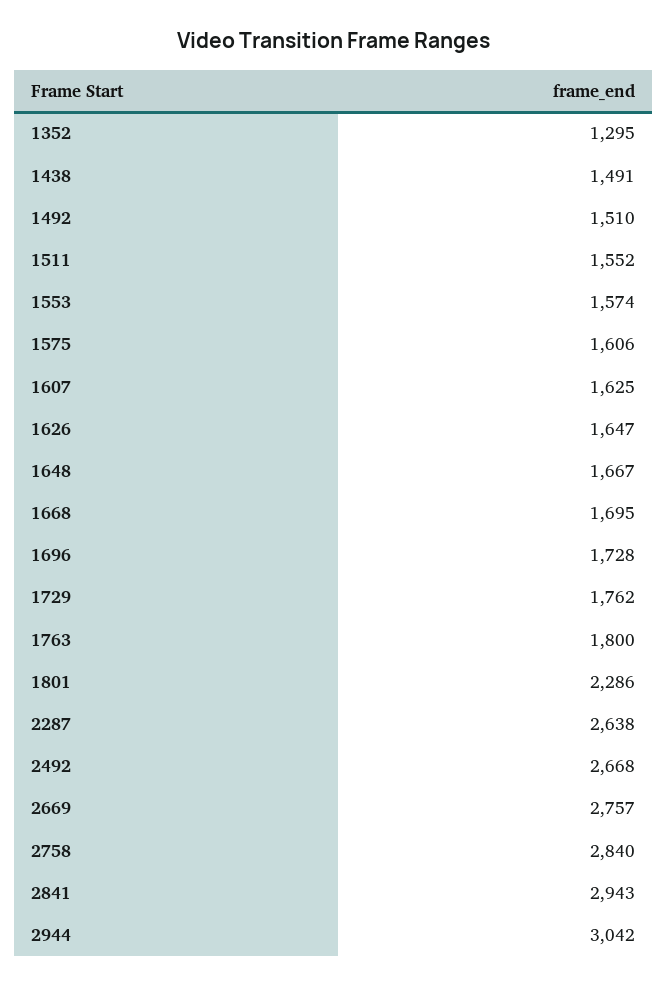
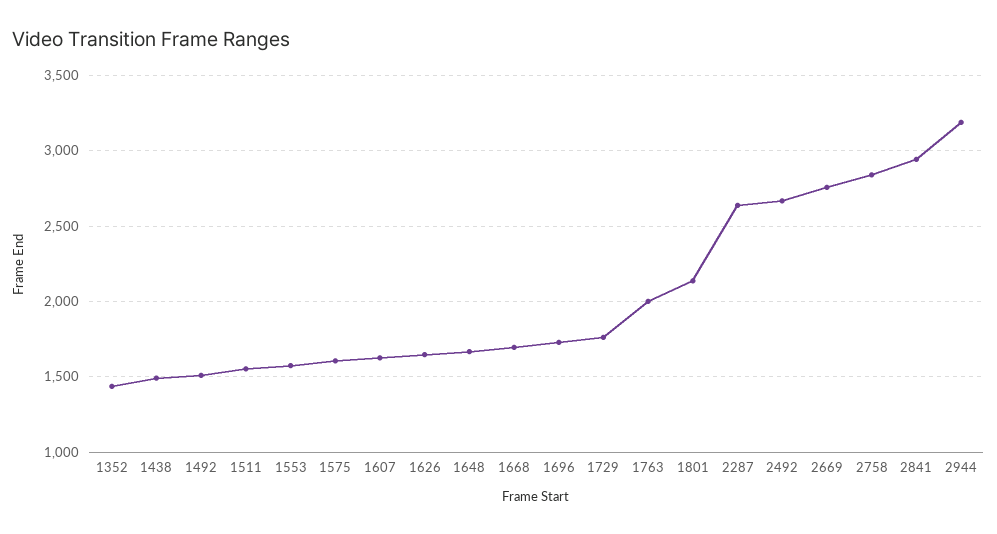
1352: 1295 -> 1450
1763: 1800 -> 2000
1801: 2286 -> 2150
2944: 3042 -> 3200

